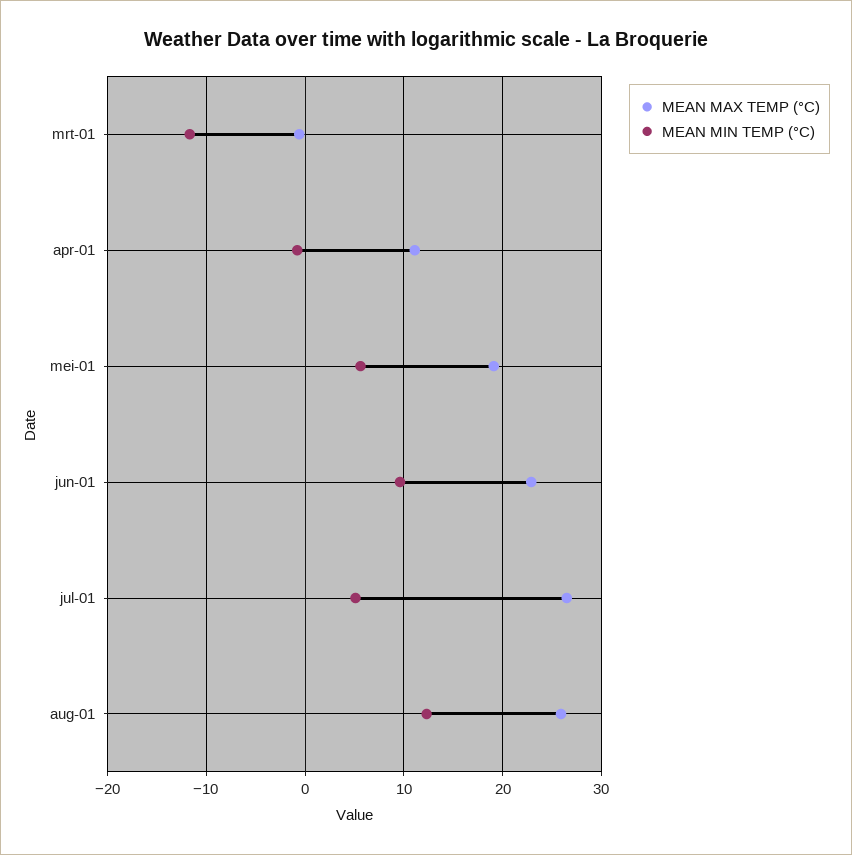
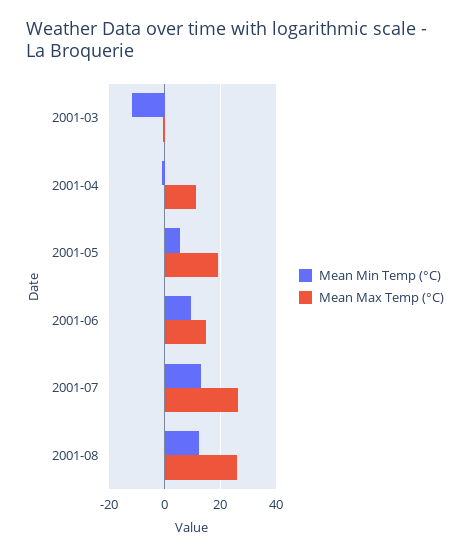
MEAN MAX TEMP (°C), jun-01: 23 -> 15
MEAN MIN TEMP (°C), jul-01: 5 -> 12.5

